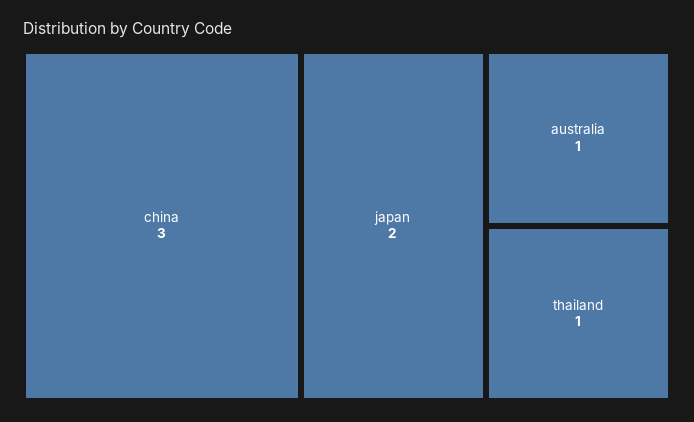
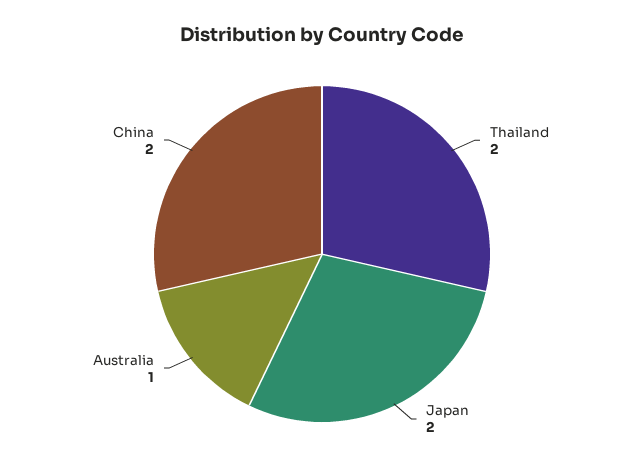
china: 3 -> 2
thailand: 1 -> 2

